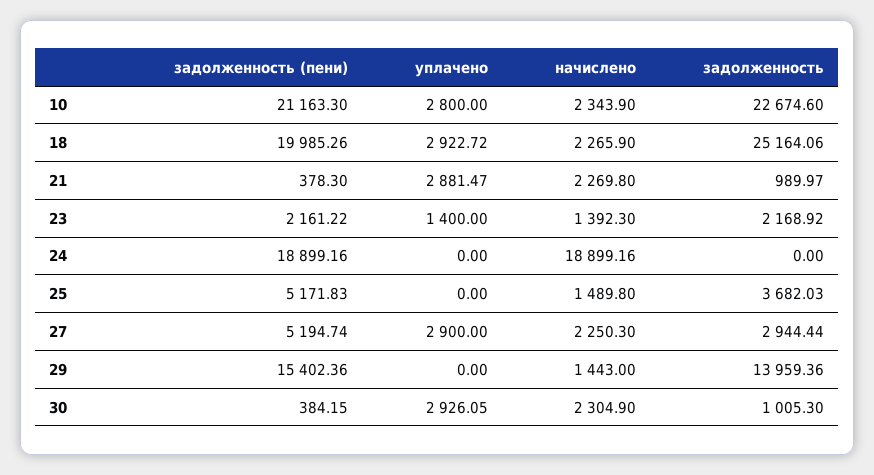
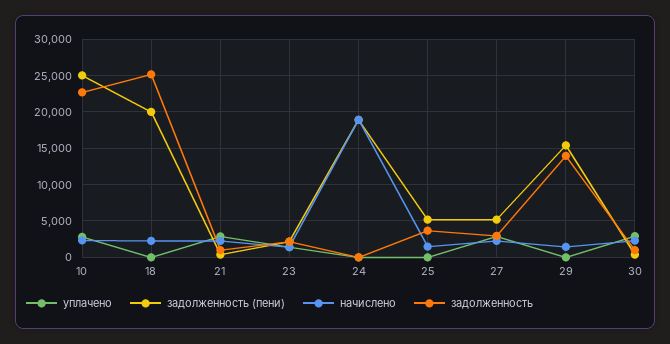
задолженность (пени), 10: 21163.3 -> 25000
уплачено, 18: 2922.72 -> 0

